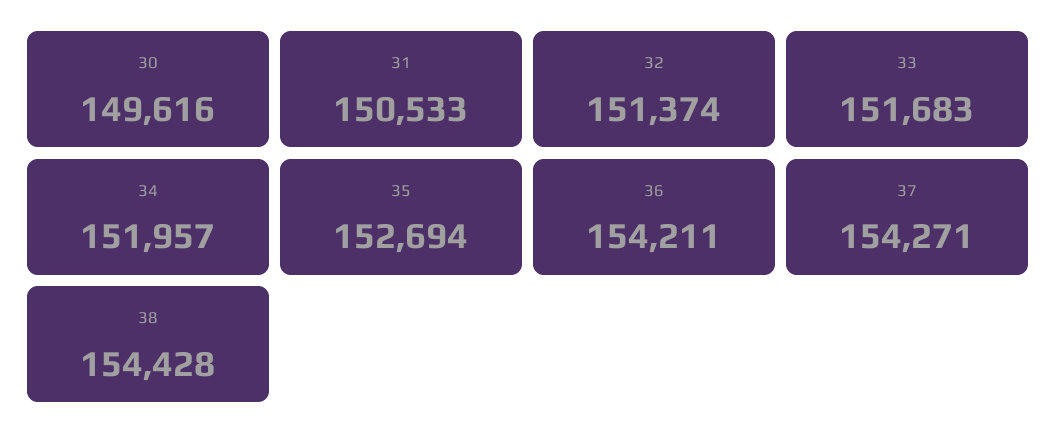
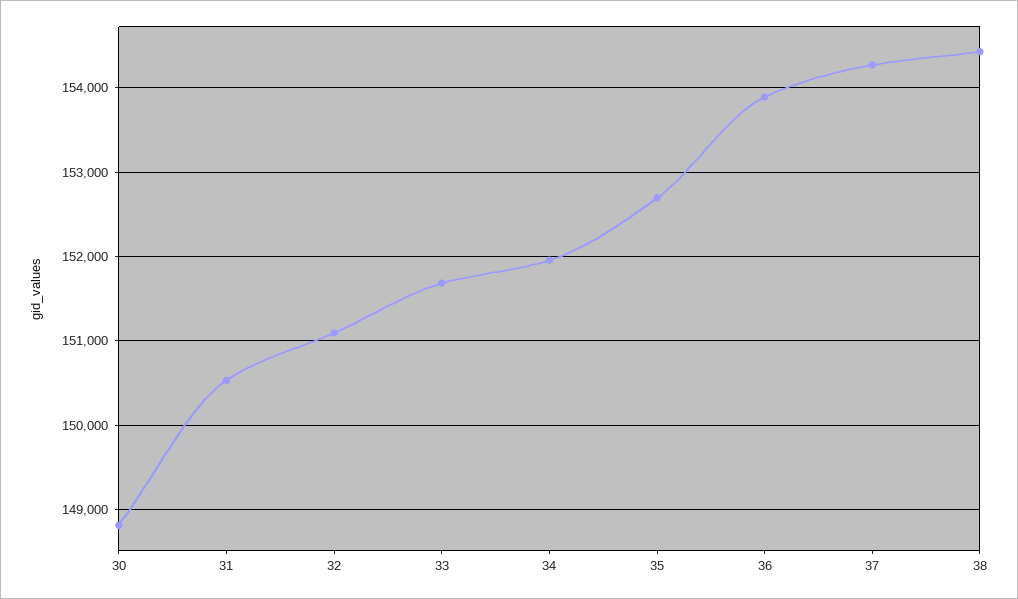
30: 149616 -> 148800
32: 151374 -> 151100
36: 154211 -> 153900

